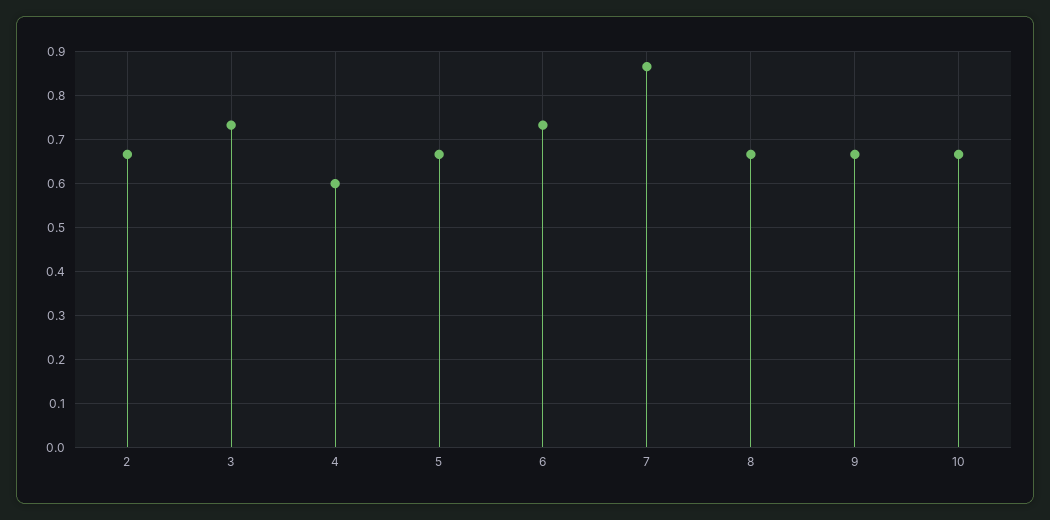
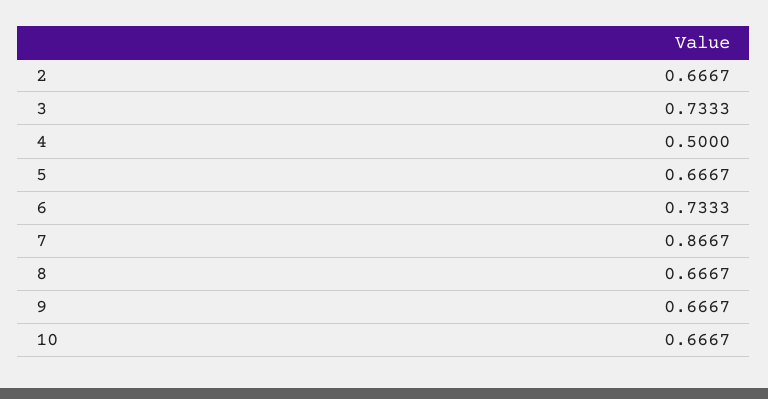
4: 0.6 -> 0.5

